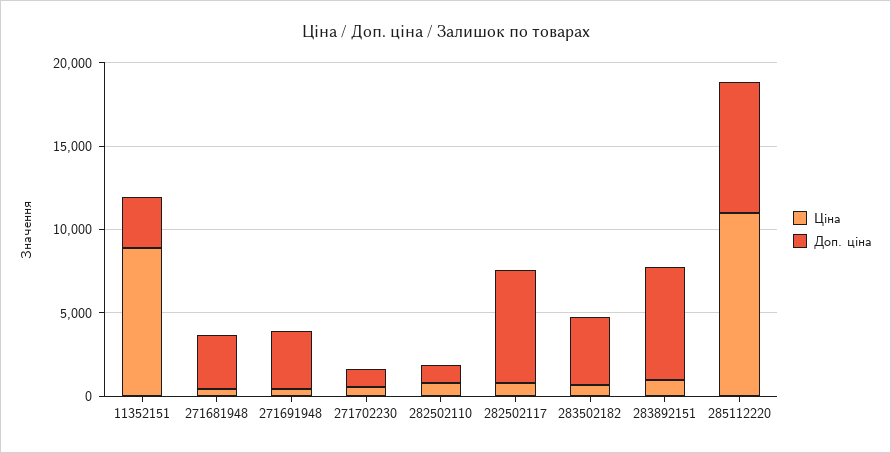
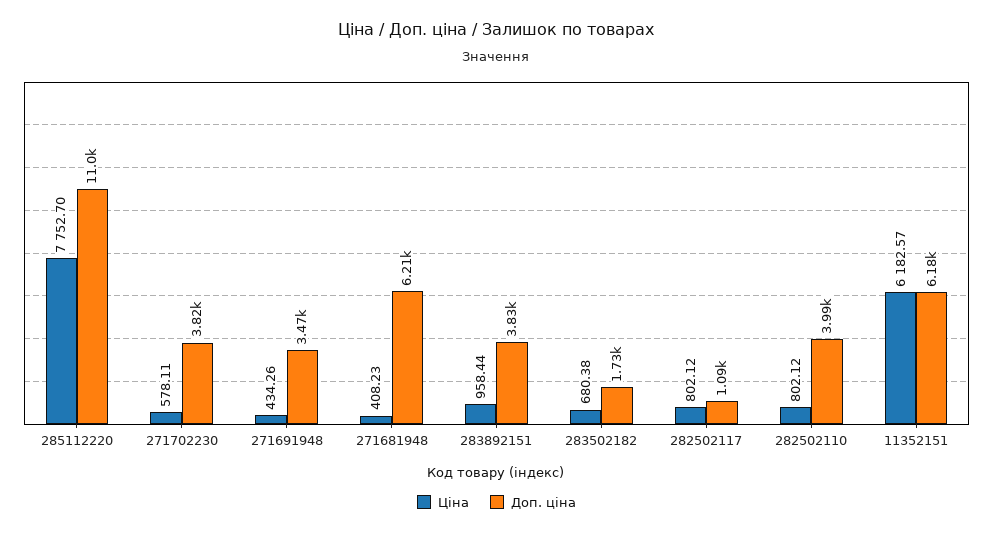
Ціна, 11352151: 9000 -> 6182.57
Доп. ціна, 11352151: 3000 -> 6180
Доп. ціна, 271681948: 3000 -> 6210
Доп. ціна, 271702230: 1000 -> 3820
Доп. ціна, 282502110: 1000 -> 3990
Доп. ціна, 282502117: 7000 -> 1090
Доп. ціна, 283502182: 4000 -> 1730
Доп. ціна, 283892151: 7000 -> 3830
Ціна, 285112220: 11000 -> 7752.7
Доп. ціна, 285112220: 8000 -> 11000

